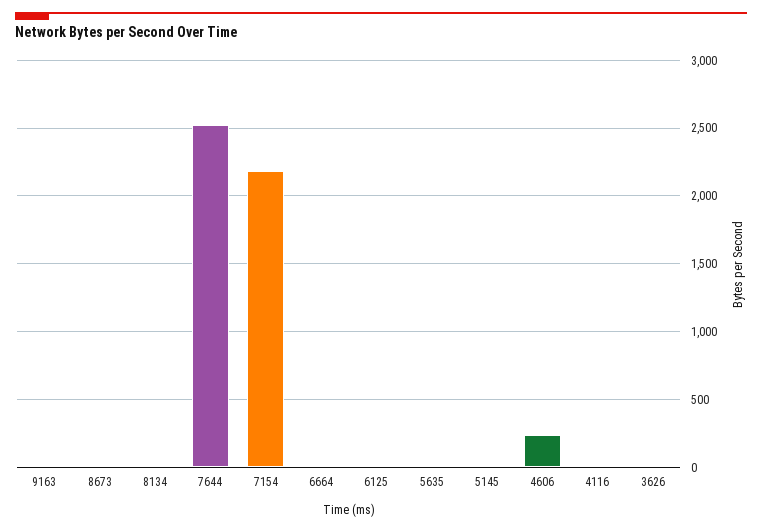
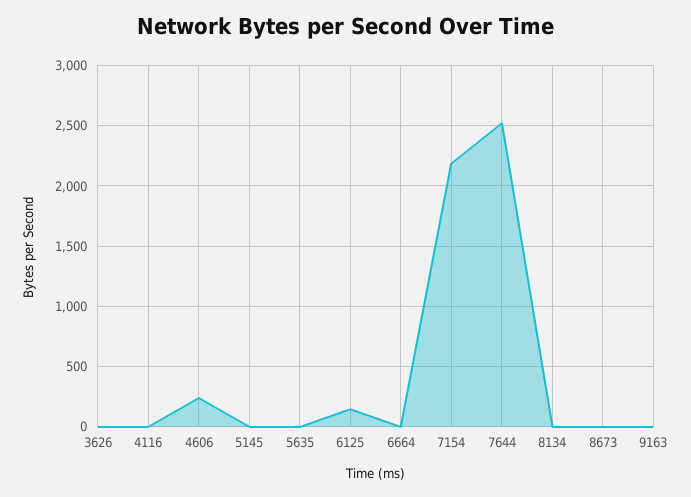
6125: 0 -> 150

